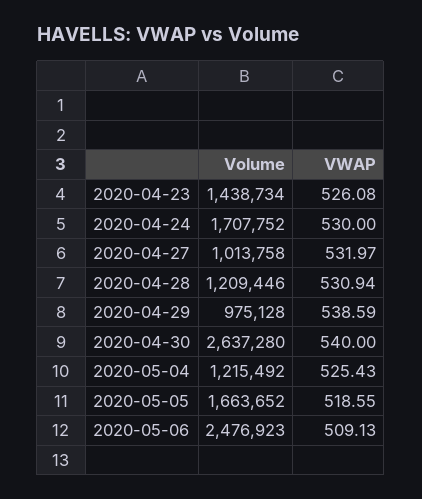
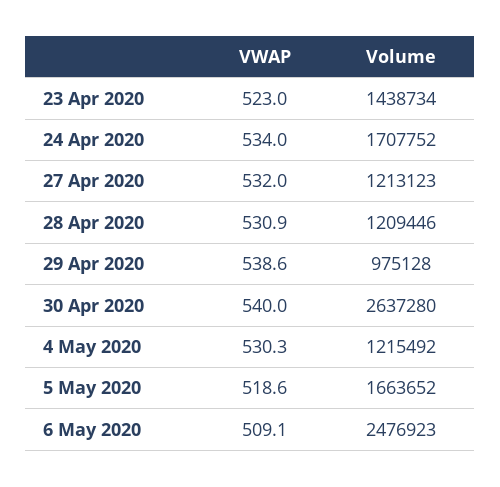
VWAP, 2020-04-23: 526.08 -> 523
VWAP, 2020-04-24: 530 -> 534
Volume, 2020-04-27: 1013758 -> 1213123
VWAP, 2020-05-04: 525.43 -> 530.3

